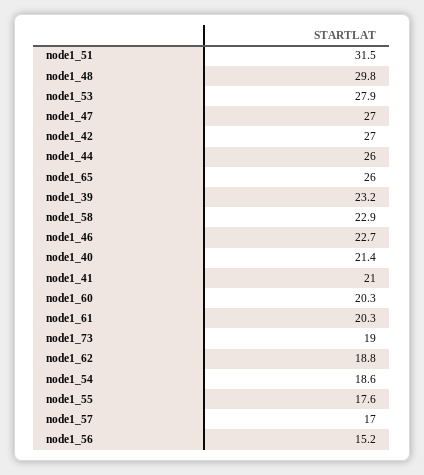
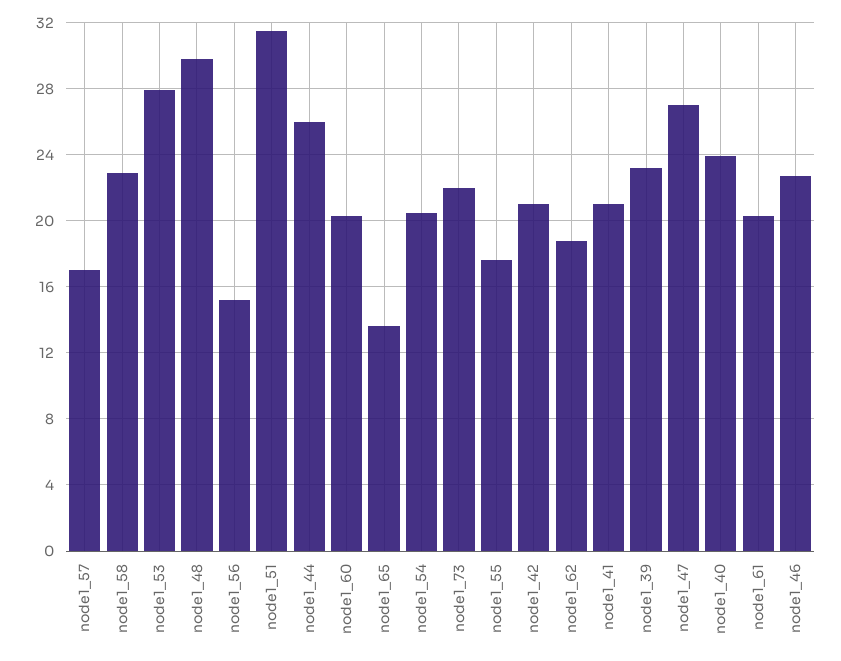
node1_42: 27 -> 21
node1_65: 26 -> 13.5
node1_40: 21.4 -> 24
node1_73: 19 -> 22
node1_54: 18.6 -> 20.5

